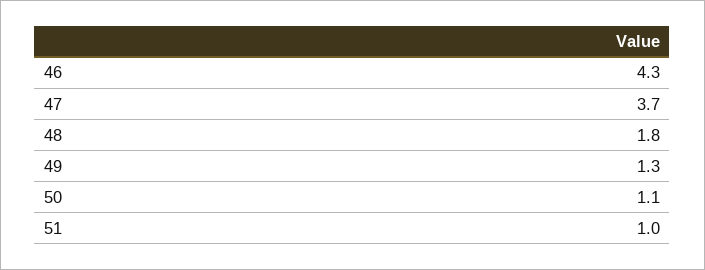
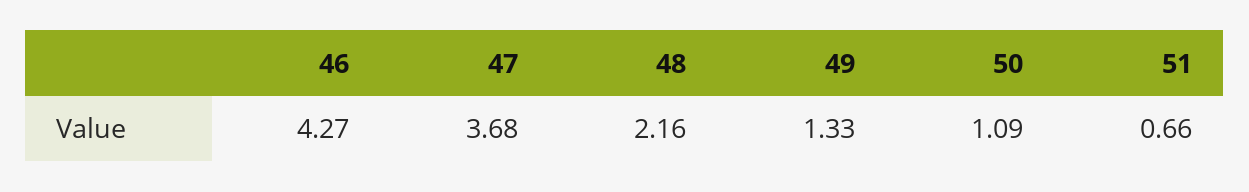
48: 1.8 -> 2.16
51: 1 -> 0.66

